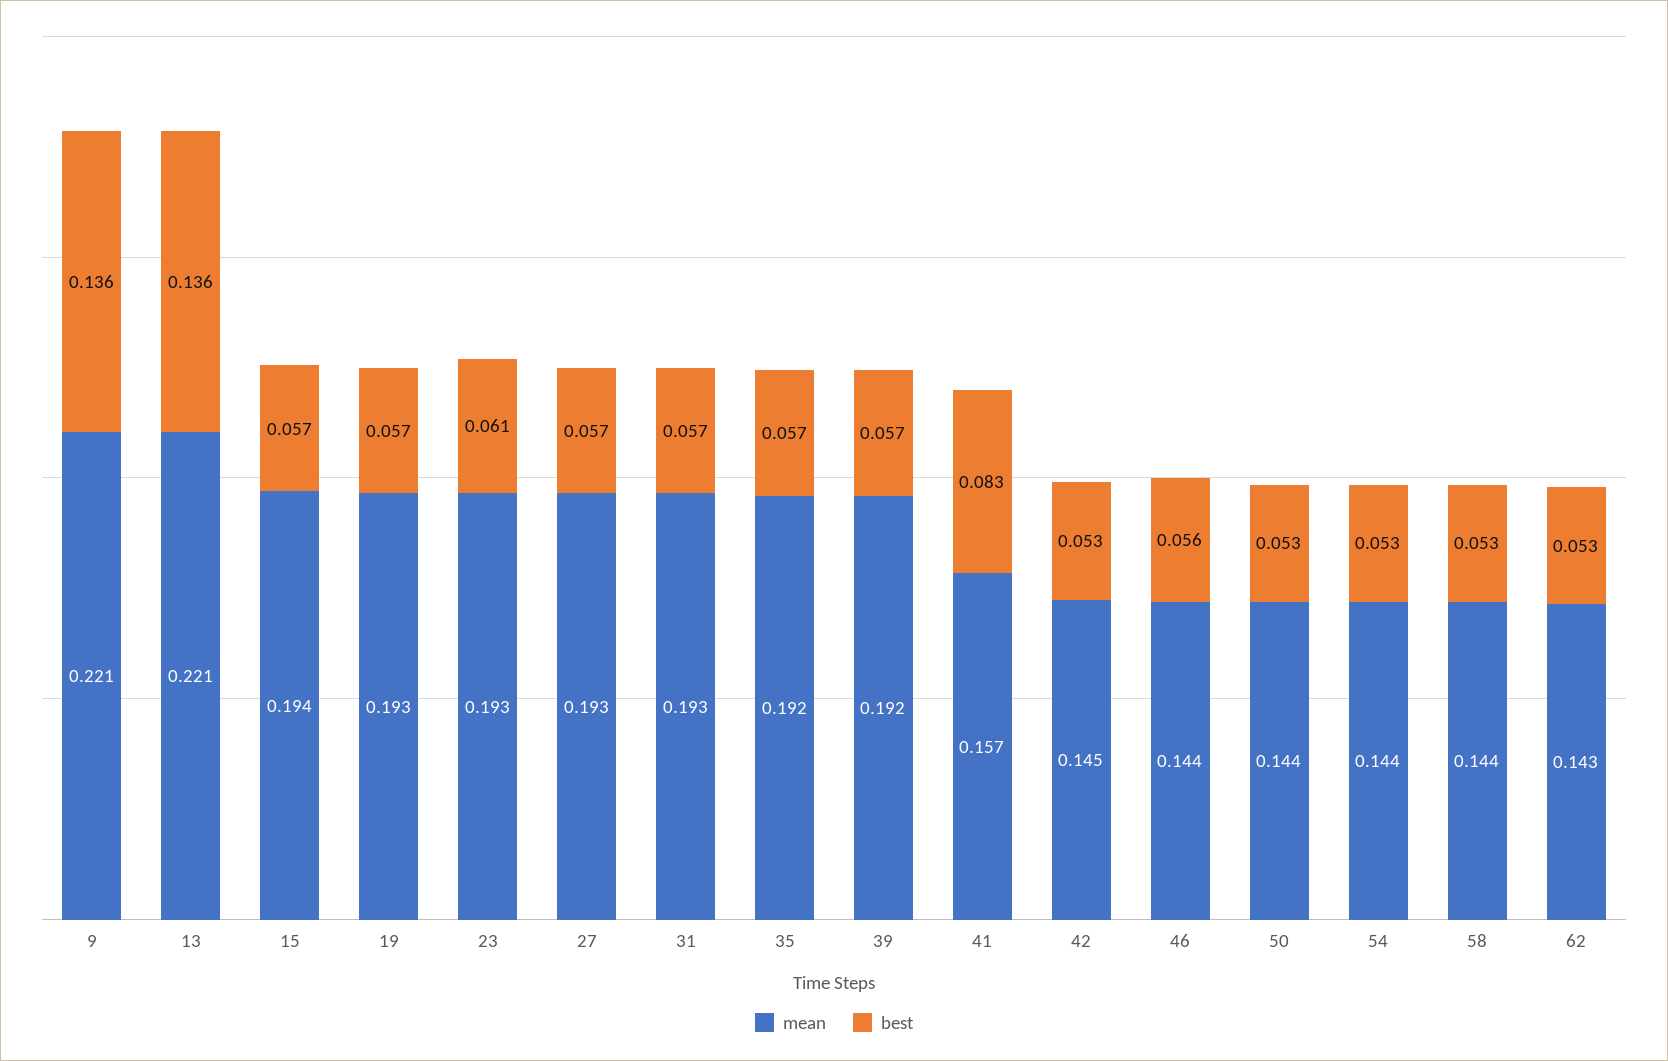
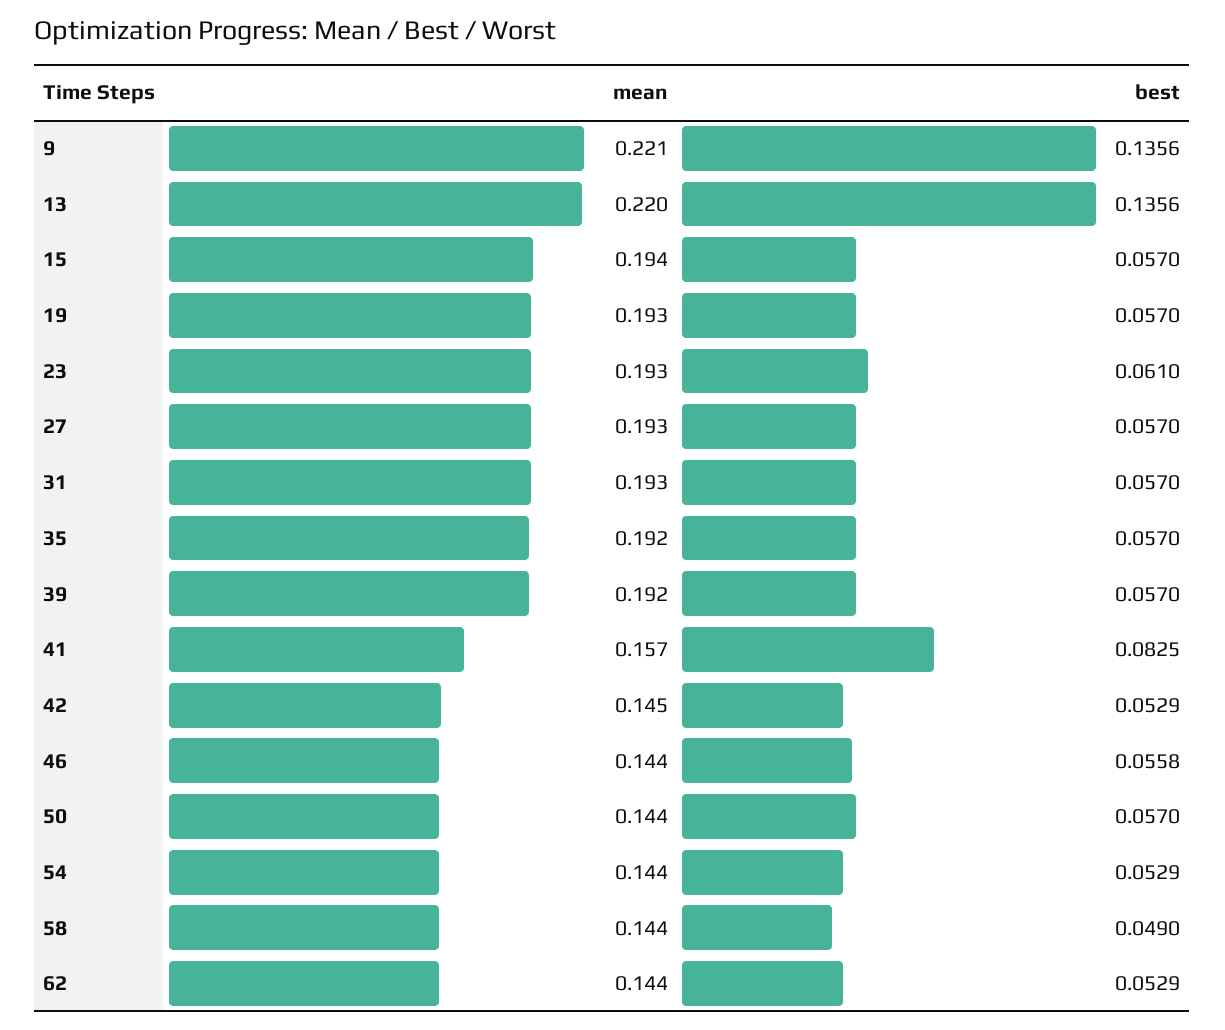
mean, 13: 0.221 -> 0.22
best, 50: 0.053 -> 0.057
best, 58: 0.053 -> 0.049
mean, 62: 0.143 -> 0.144

